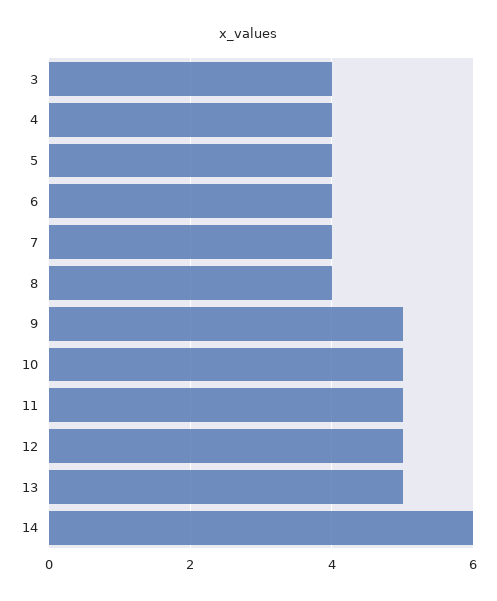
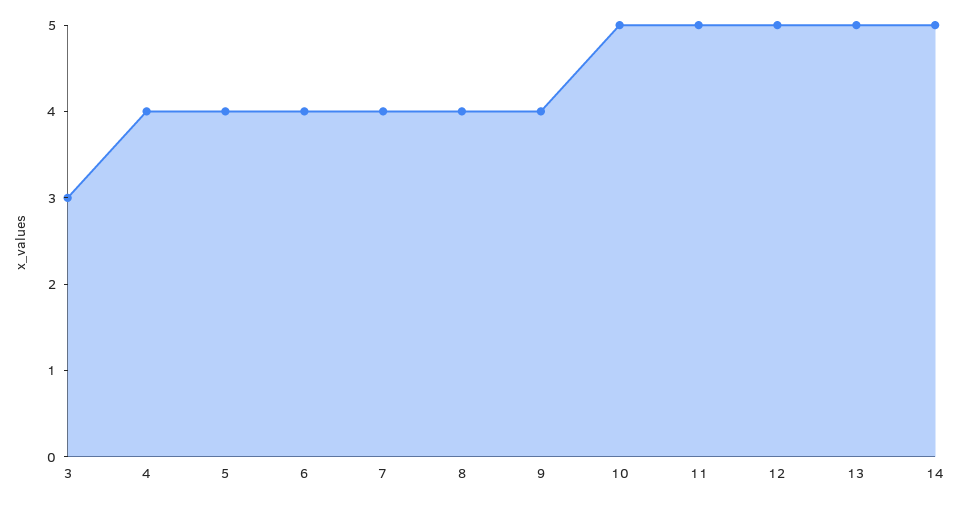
3: 4 -> 3
9: 5 -> 4
14: 6 -> 5

